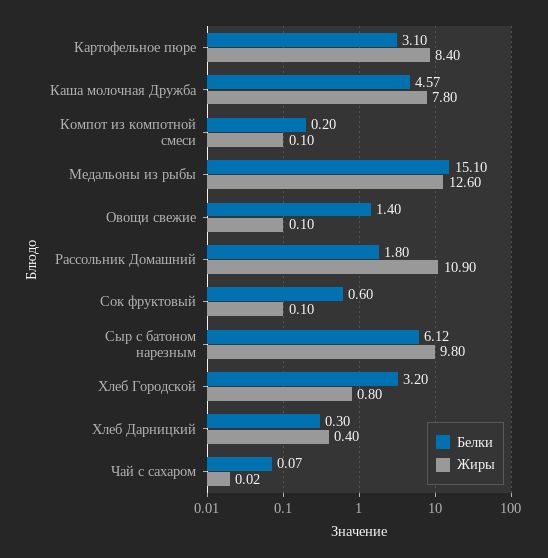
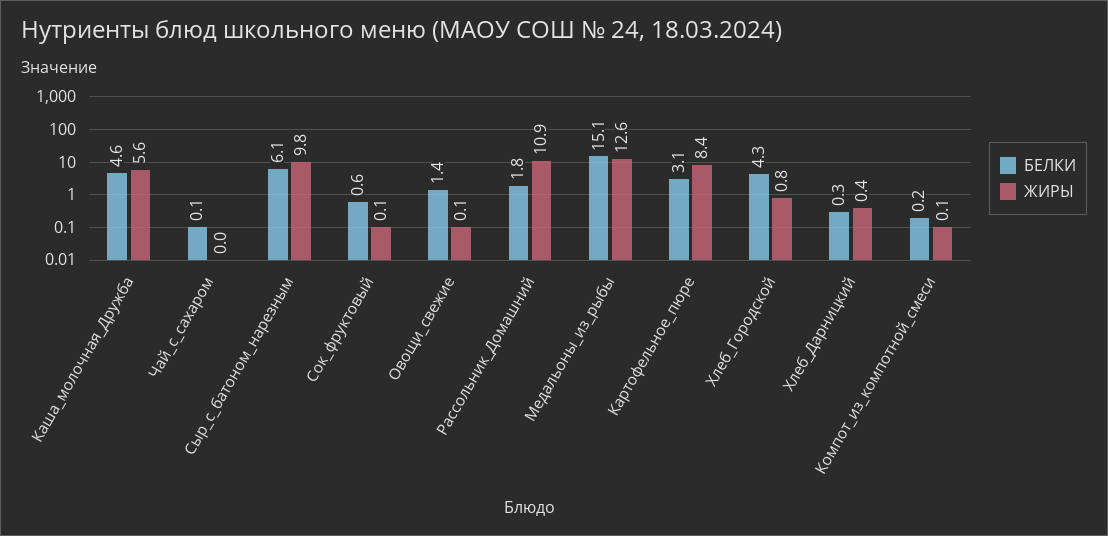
Жиры, Каша молочная Дружба: 7.8 -> 5.6
Белки, Хлеб Городской: 3.2 -> 4.3

